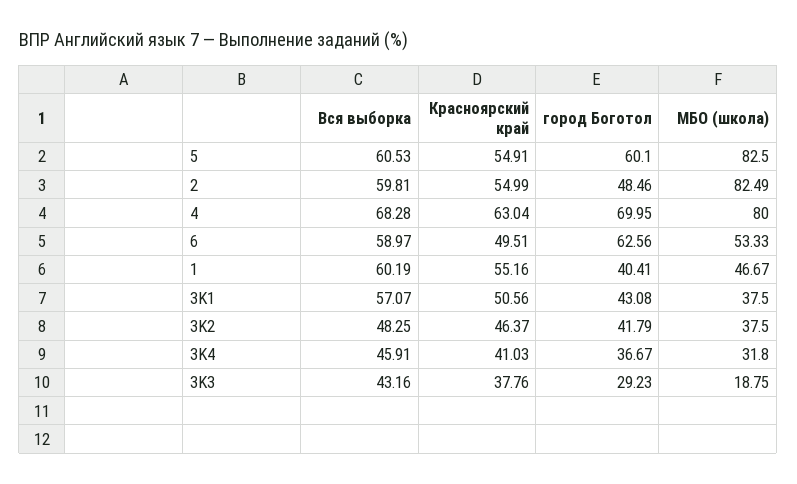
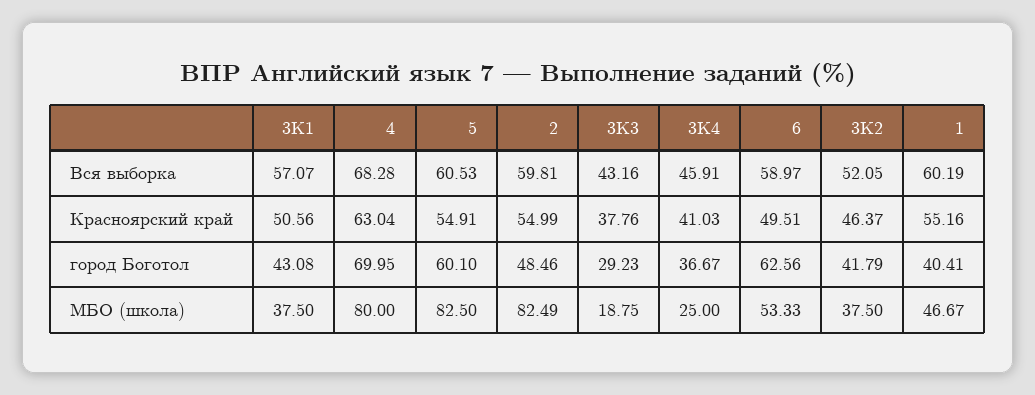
Вся выборка, 3K2: 48.25 -> 52.05
МБО (школа), 3K4: 31.8 -> 25

